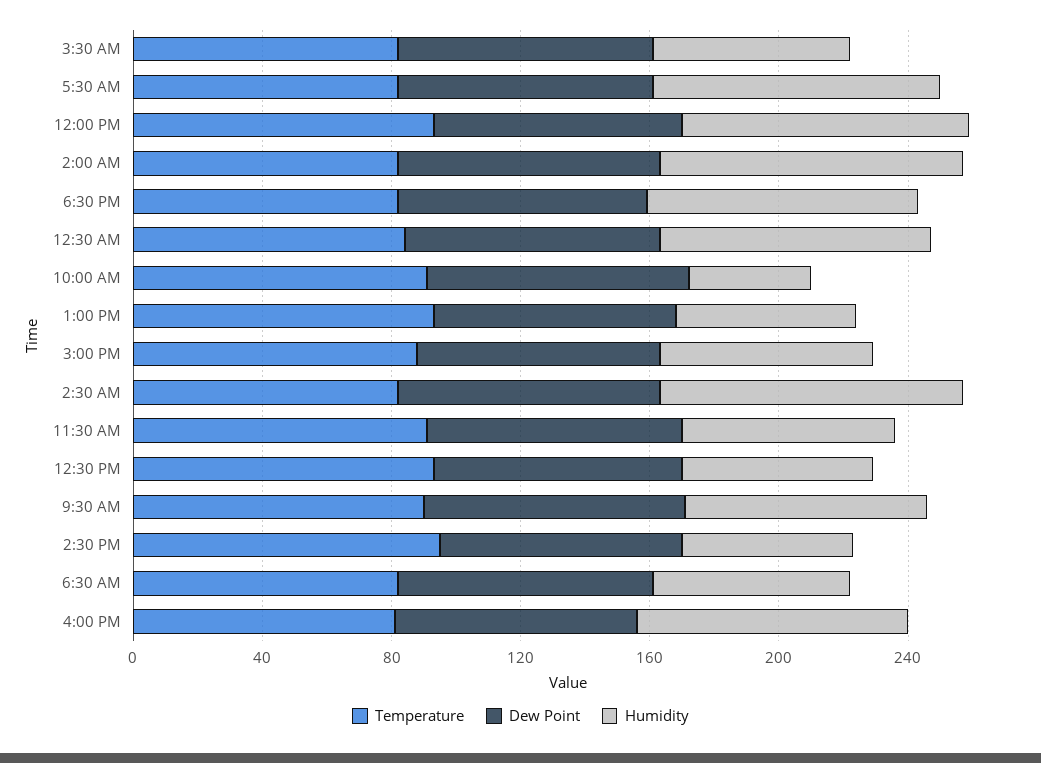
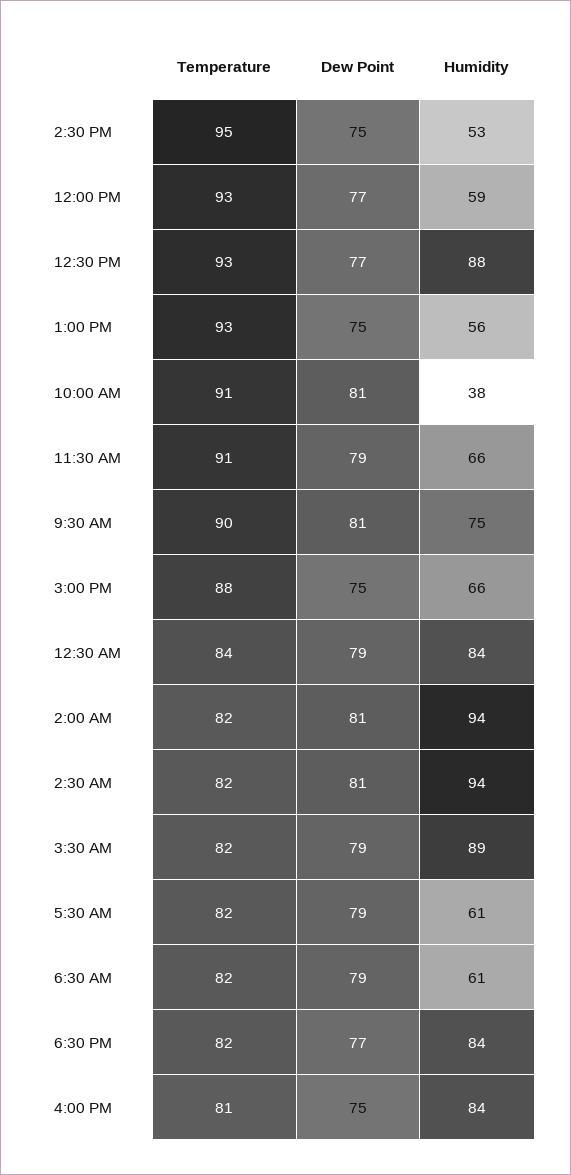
Humidity, 3:30 AM: 60 -> 89
Humidity, 5:30 AM: 90 -> 61
Humidity, 12:00 PM: 90 -> 59
Humidity, 12:30 PM: 60 -> 88

